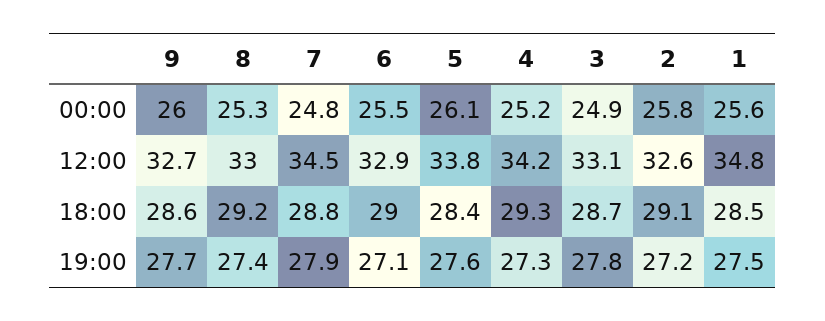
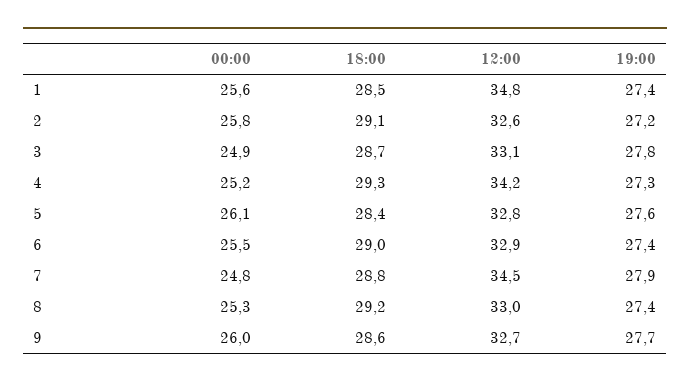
5, 12:00: 33.8 -> 32.8
6, 19:00: 27.1 -> 27.4
1, 19:00: 27.5 -> 27.4

